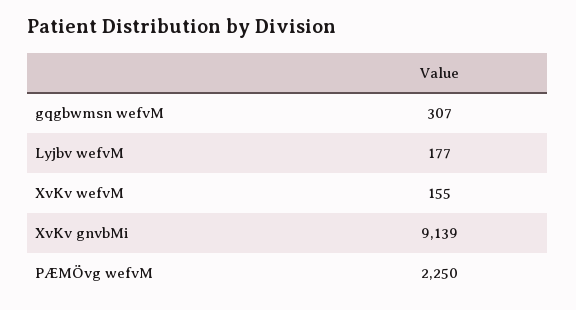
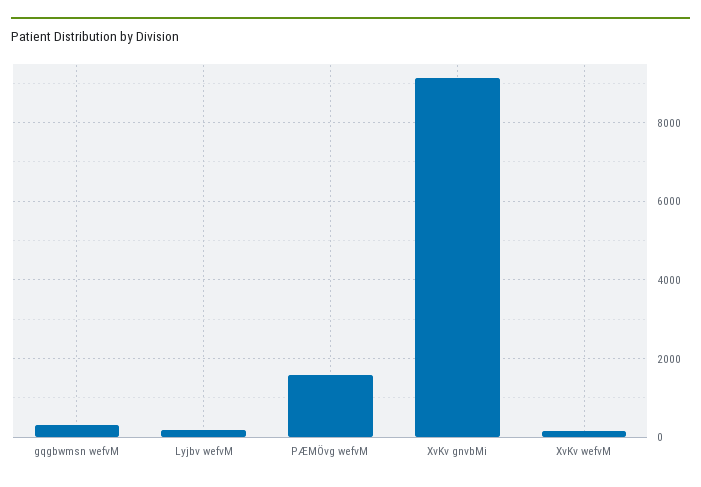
PÆMÖvg wefvM: 2250 -> 1600

